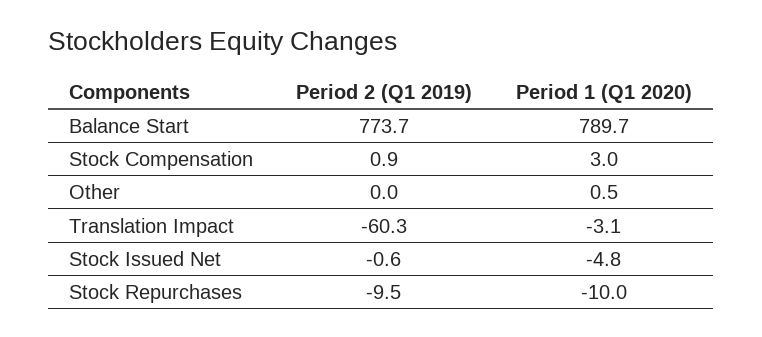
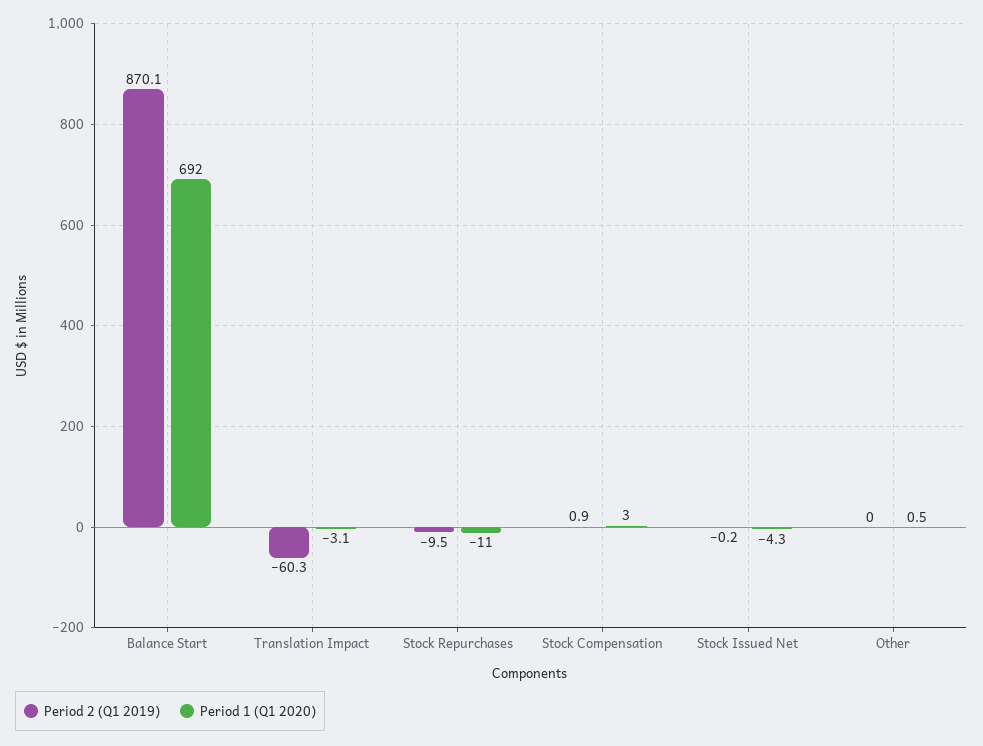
Period 2 (Q1 2019), Balance Start: 773.7 -> 870.1
Period 1 (Q1 2020), Balance Start: 789.7 -> 692
Period 2 (Q1 2019), Stock Issued Net: -0.6 -> -0.2
Period 1 (Q1 2020), Stock Issued Net: -4.8 -> -4.3
Period 1 (Q1 2020), Stock Repurchases: -10 -> -11

